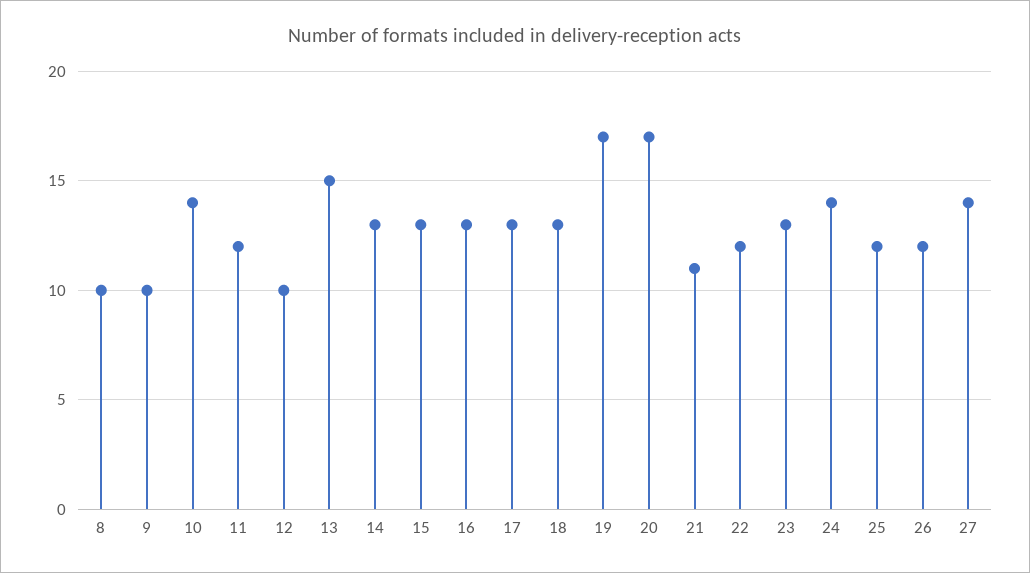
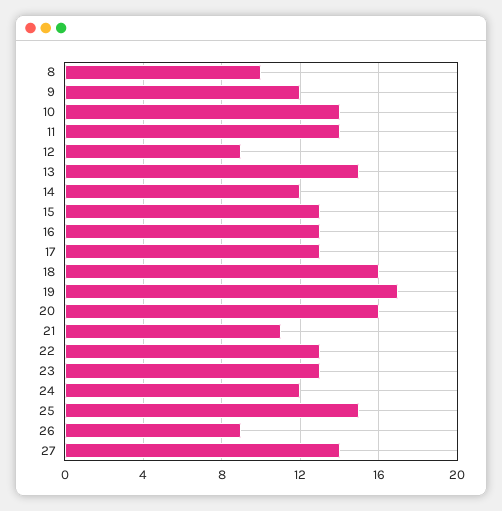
9: 10 -> 12
11: 12 -> 14
12: 10 -> 9
14: 13 -> 12
18: 13 -> 16
20: 17 -> 16
22: 12 -> 13
24: 14 -> 12
25: 12 -> 15
26: 12 -> 9

